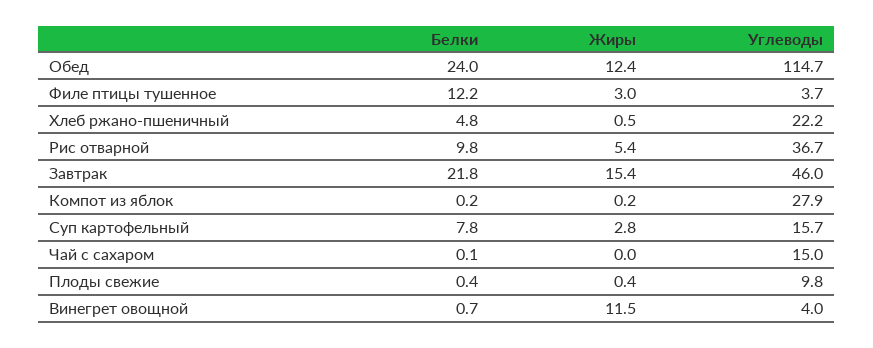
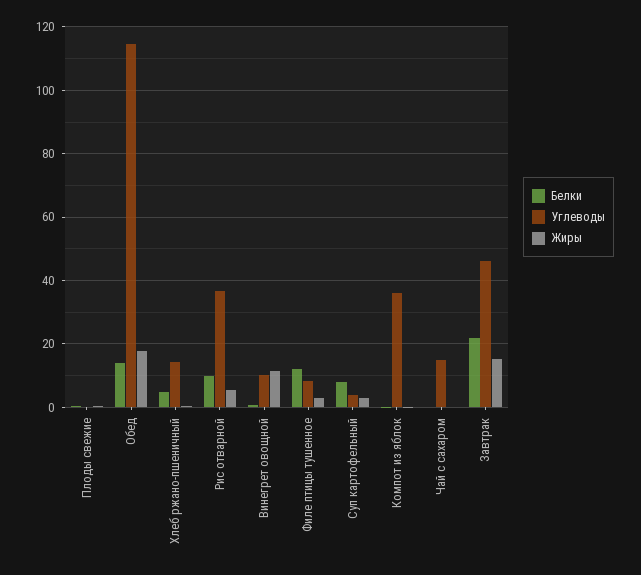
Белки, Обед: 24 -> 14
Жиры, Обед: 12.4 -> 18
Углеводы, Филе птицы тушенное: 3.7 -> 8
Углеводы, Хлеб ржано-пшеничный: 22.2 -> 14
Углеводы, Компот из яблок: 27.9 -> 36
Углеводы, Суп картофельный: 15.7 -> 4
Углеводы, Плоды свежие: 9.8 -> 0
Углеводы, Винегрет овощной: 4 -> 10

